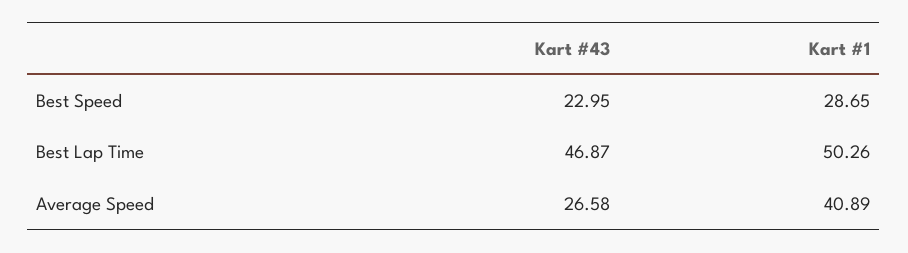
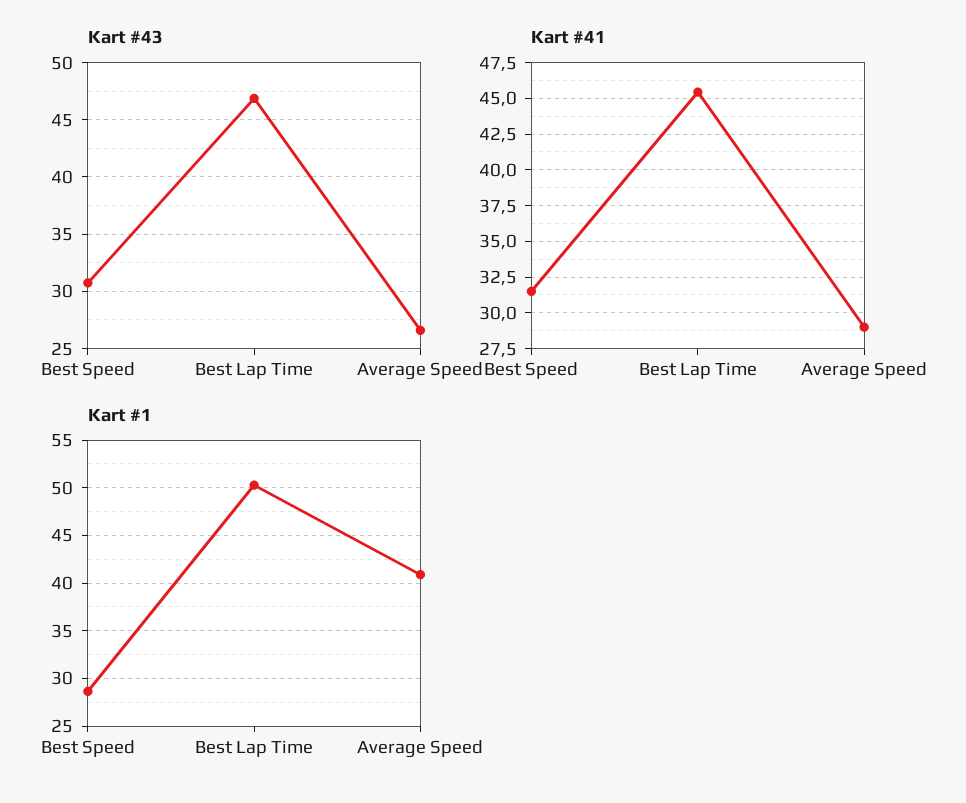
Kart #43, Best Speed: 22.95 -> 31
Kart #41, Best Speed: none -> 31.5
Kart #41, Best Lap Time: none -> 45.5
Kart #41, Average Speed: none -> 29

